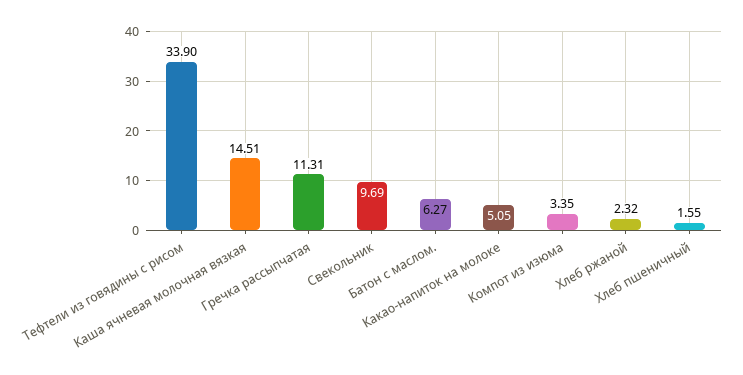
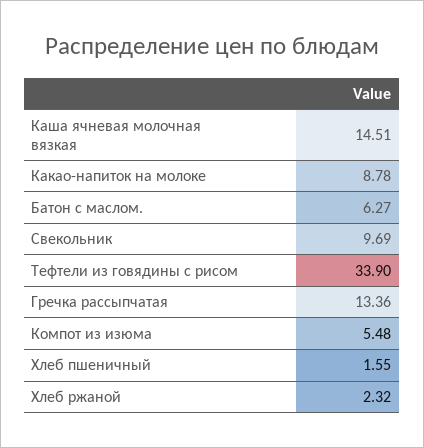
Гречка рассыпчатая: 11.31 -> 13.36
Какао-напиток на молоке: 5.05 -> 8.78
Компот из изюма: 3.35 -> 5.48

